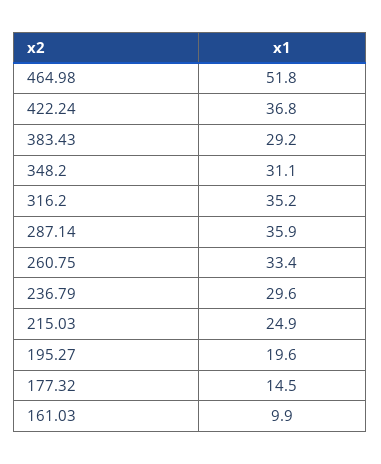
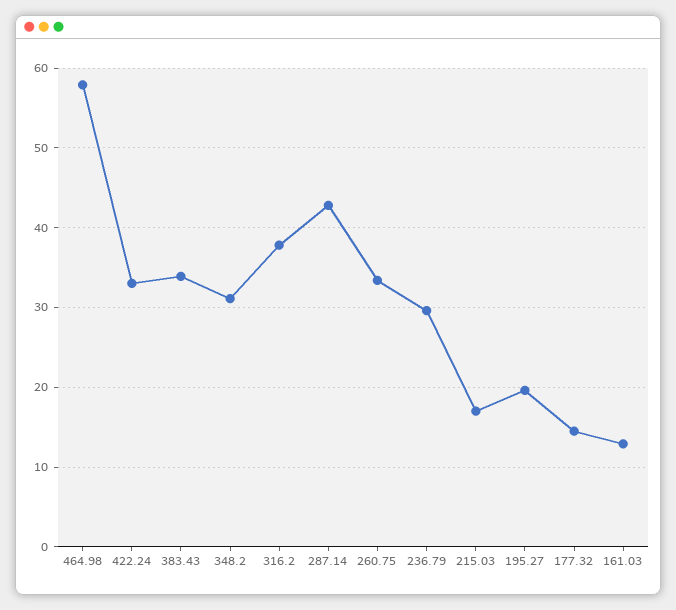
464.98: 51.8 -> 58
422.24: 36.8 -> 33
383.43: 29.2 -> 34
316.2: 35.2 -> 38
287.14: 35.9 -> 43
215.03: 24.9 -> 17
161.03: 9.9 -> 13

